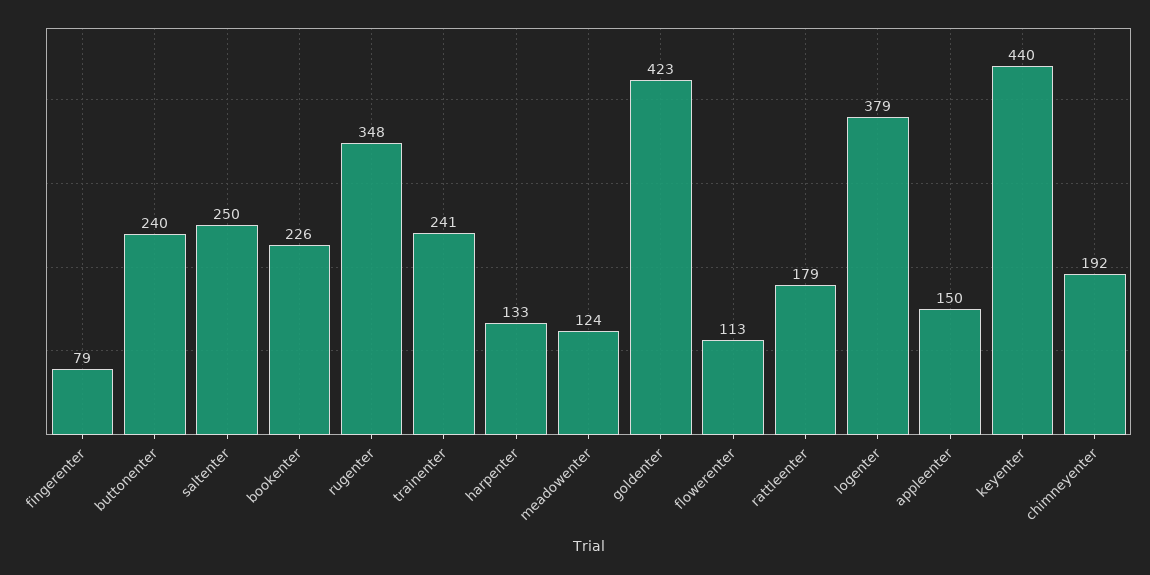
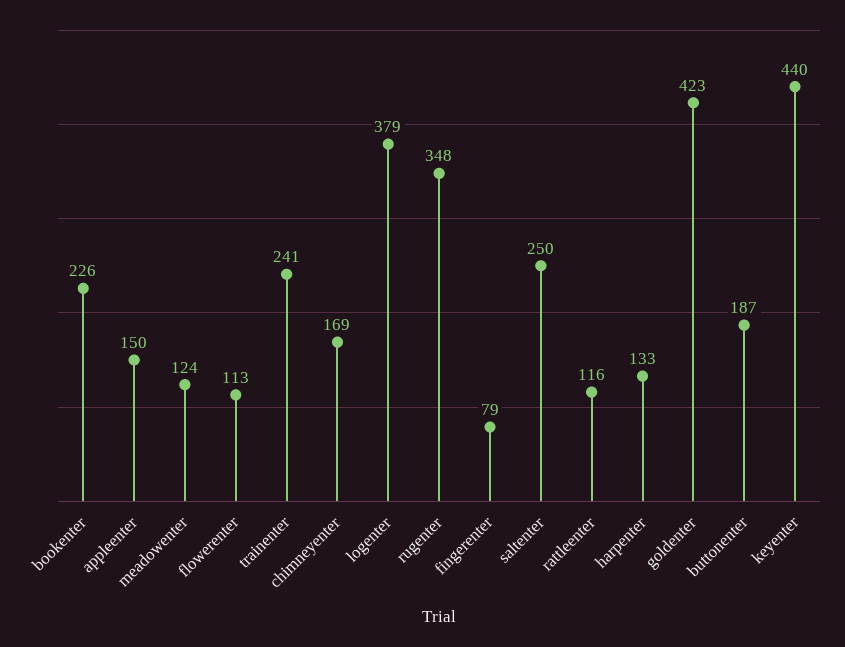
buttonenter: 240 -> 187
rattleenter: 179 -> 116
chimneyenter: 192 -> 169

